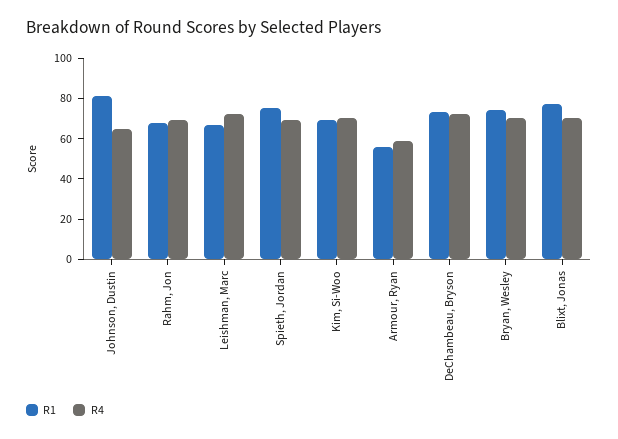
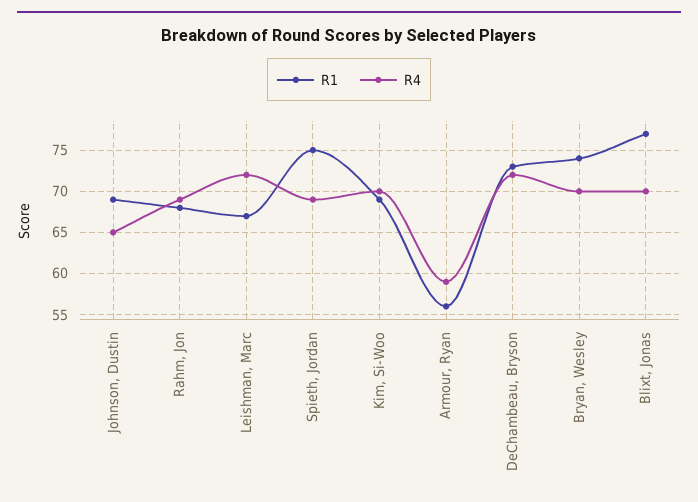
R1, Johnson, Dustin: 80 -> 69

